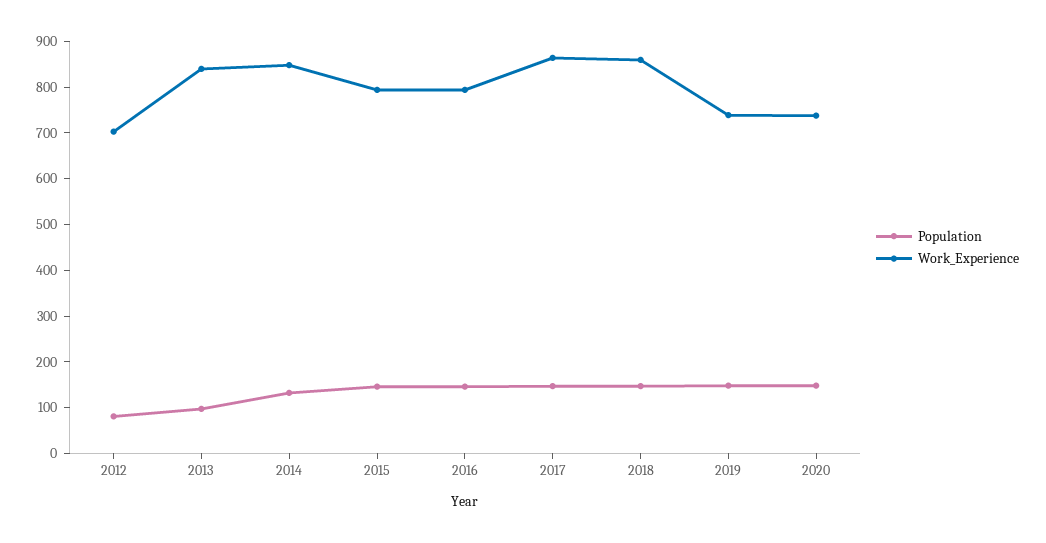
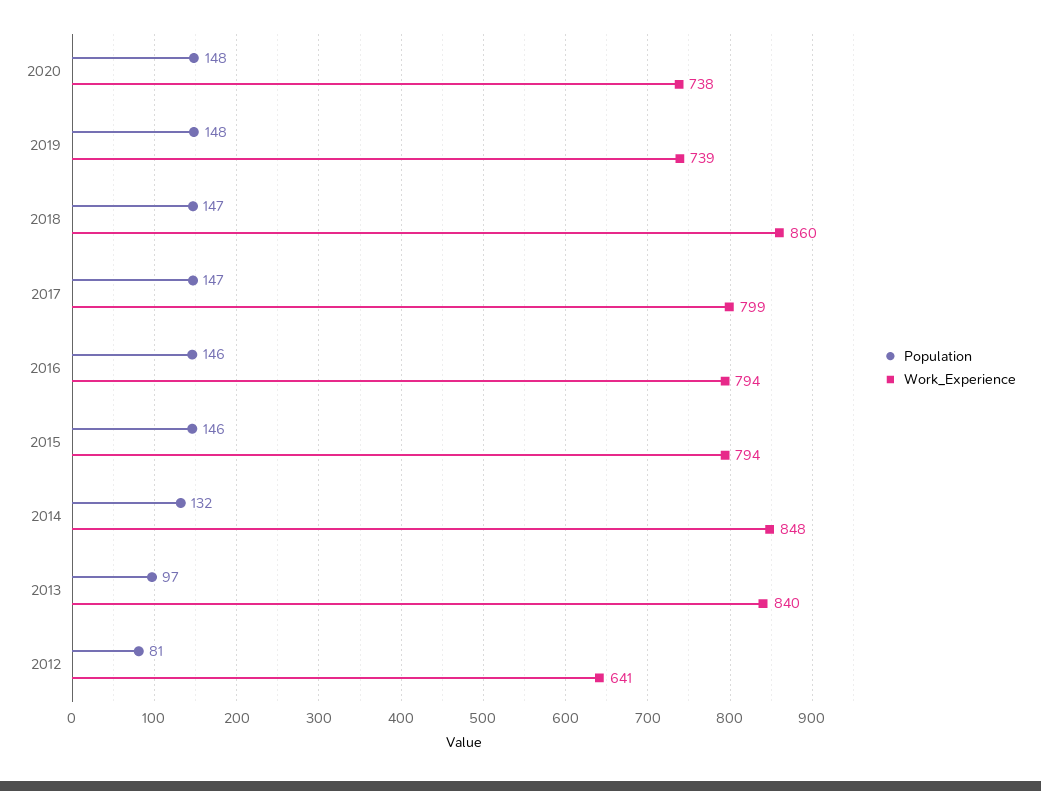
Work_Experience, 2012: 700 -> 641
Work_Experience, 2017: 860 -> 799

